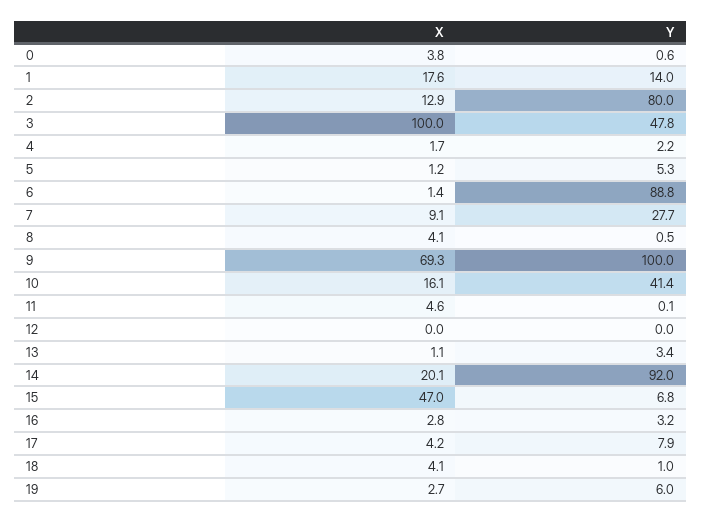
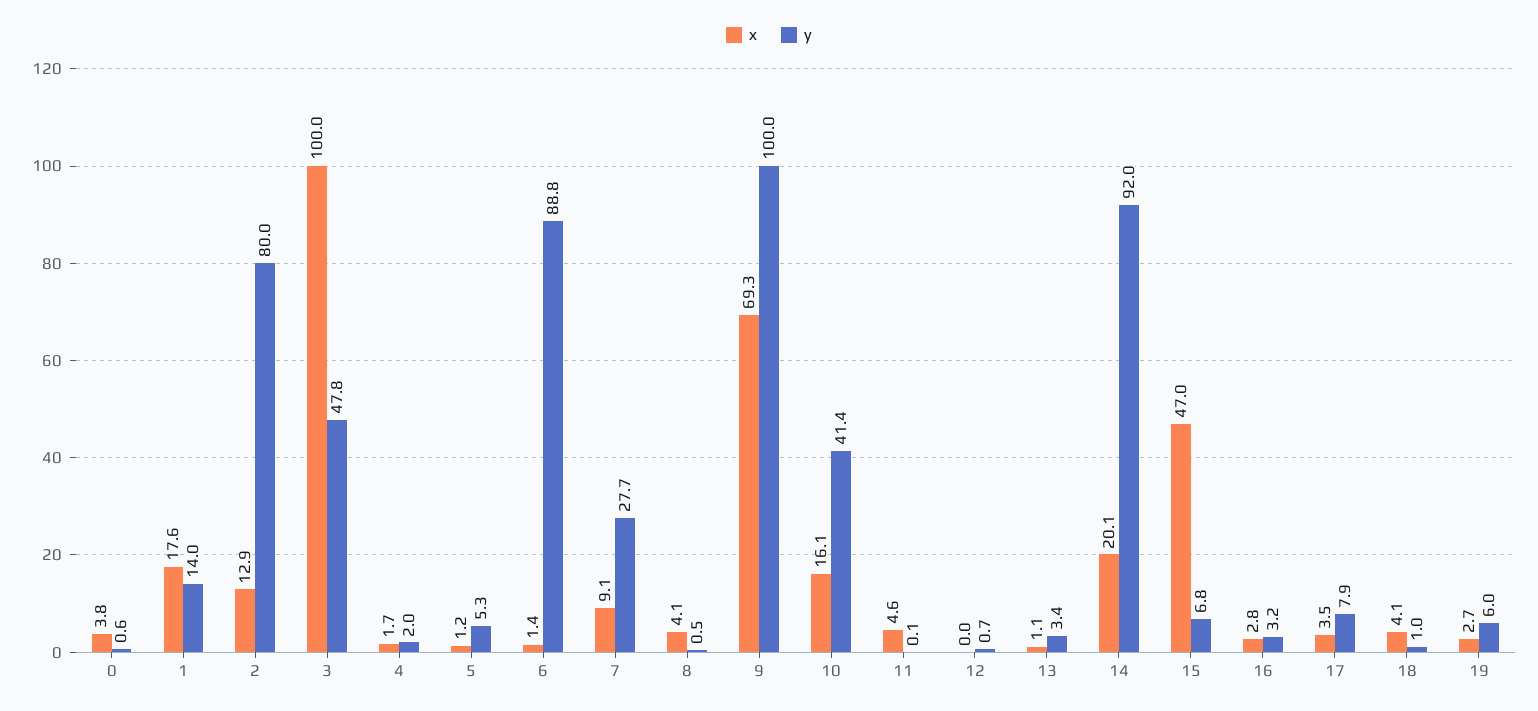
Y, 4: 2.2 -> 2
Y, 12: 0 -> 0.7
X, 17: 4.2 -> 3.5

